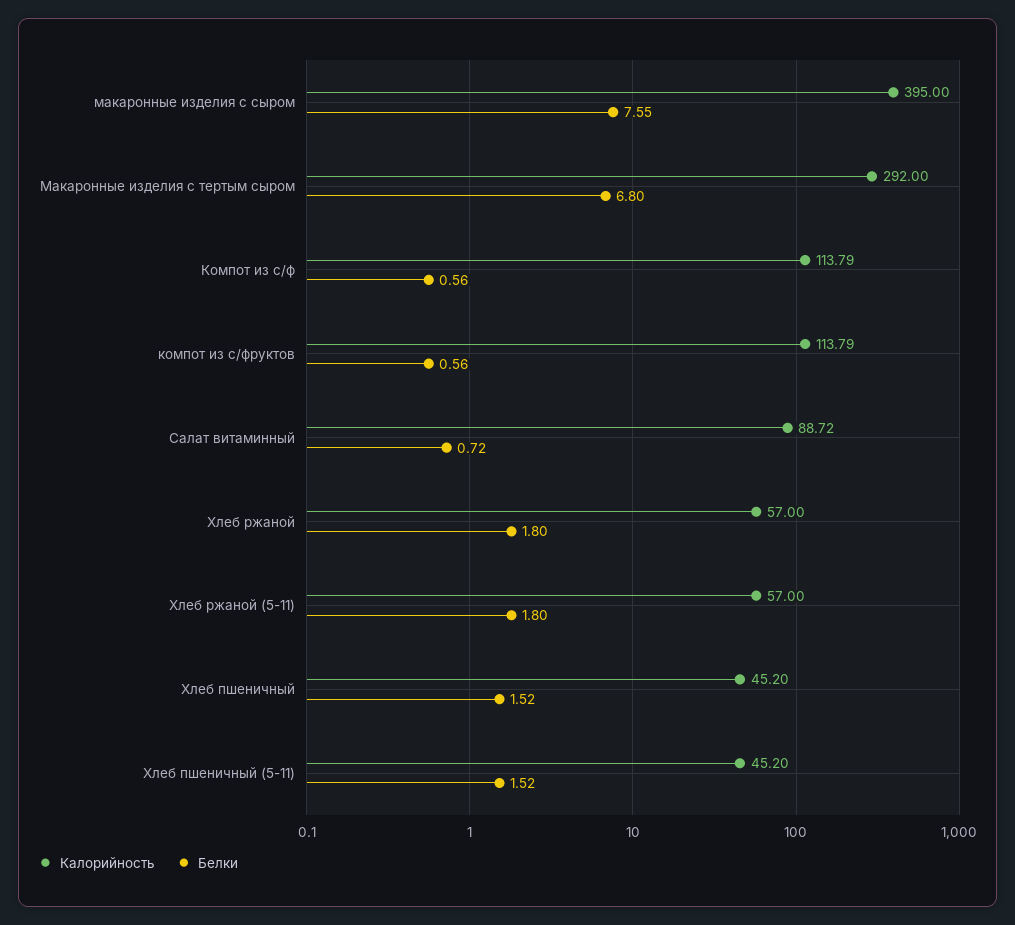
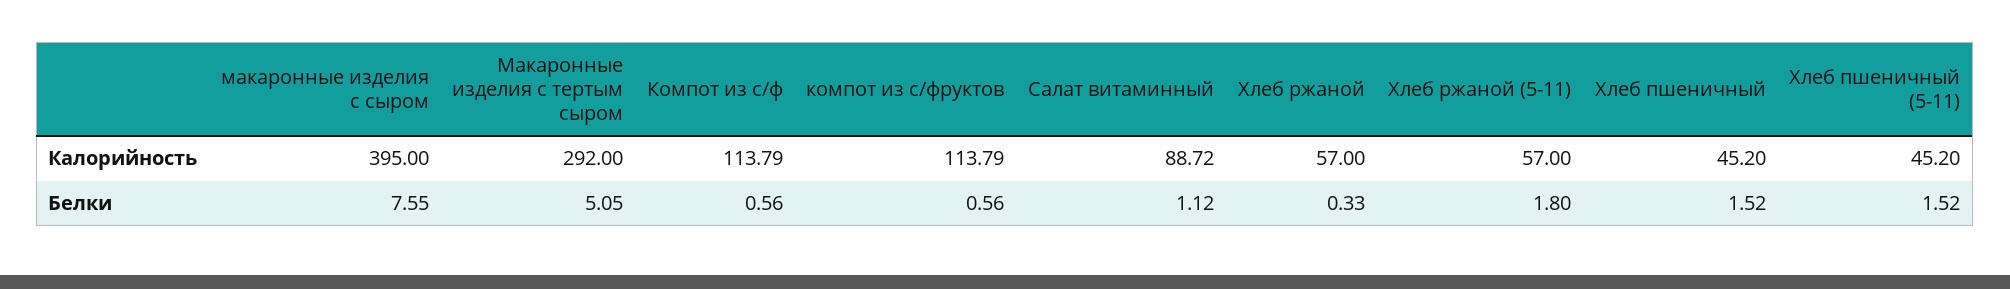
Белки, Макаронные изделия с тертым сыром: 6.8 -> 5.05
Белки, Салат витаминный: 0.72 -> 1.12
Белки, Хлеб ржаной: 1.8 -> 0.33

